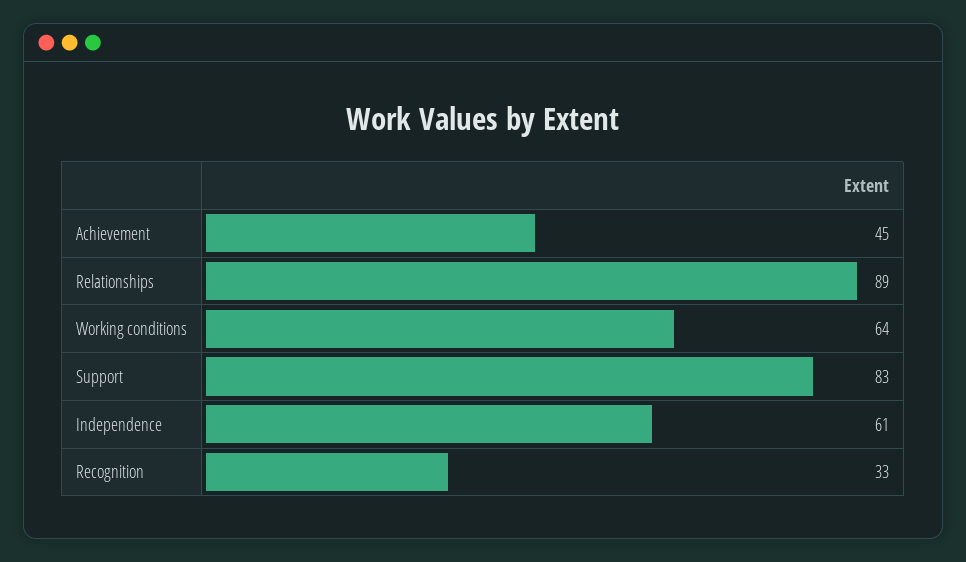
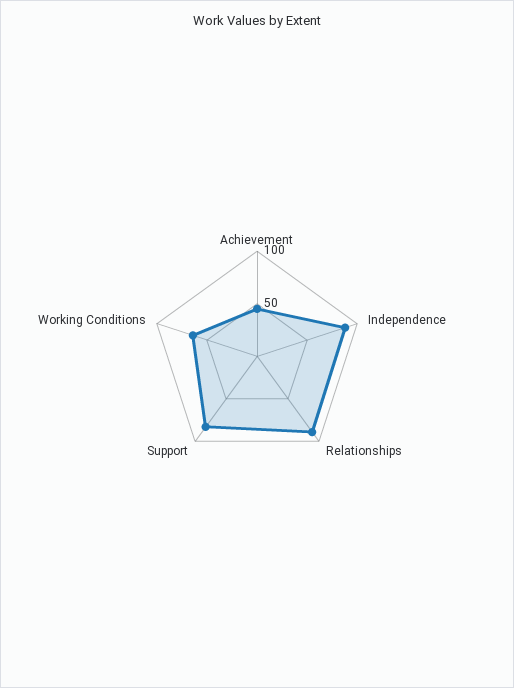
Independence: 61 -> 90
Recognition: 33 -> none

